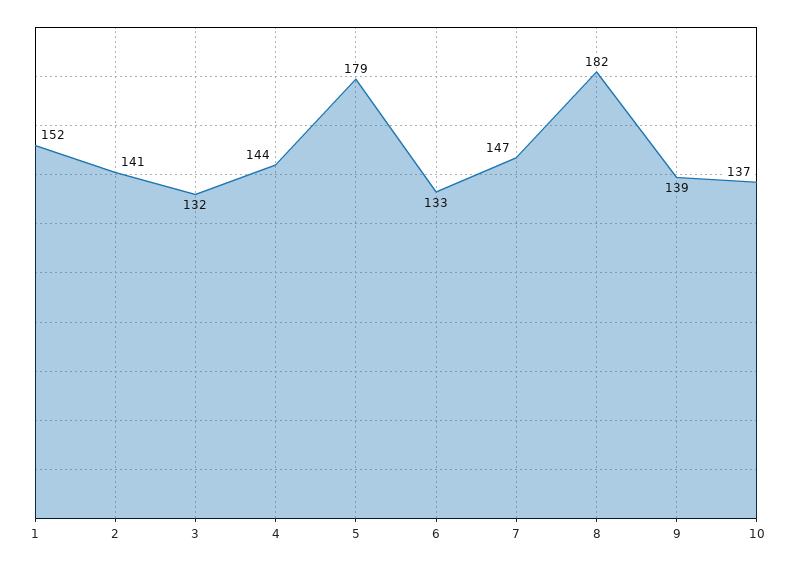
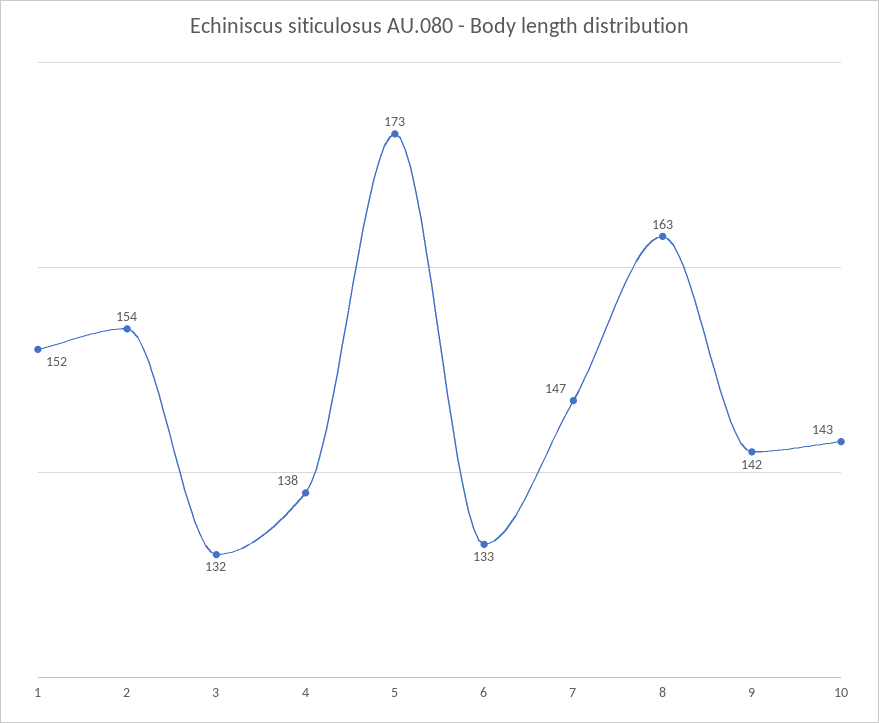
2: 141 -> 154
4: 144 -> 138
5: 179 -> 173
8: 182 -> 163
9: 139 -> 142
10: 137 -> 143

